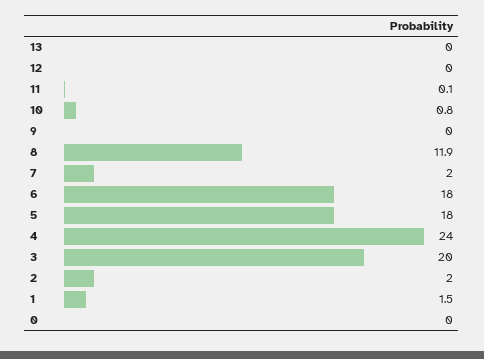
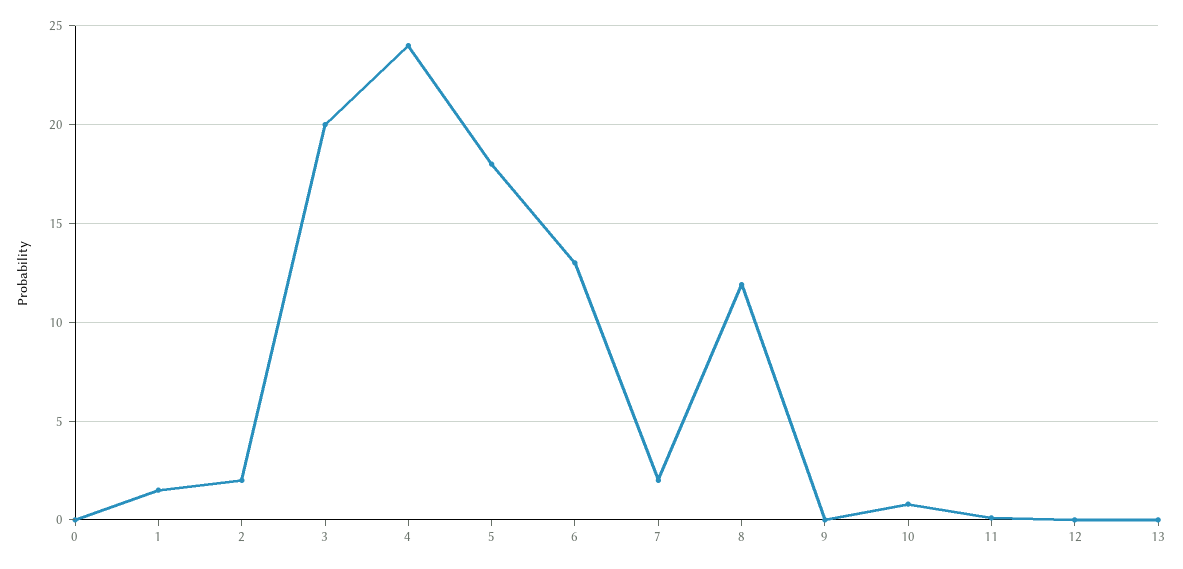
6: 18 -> 13

